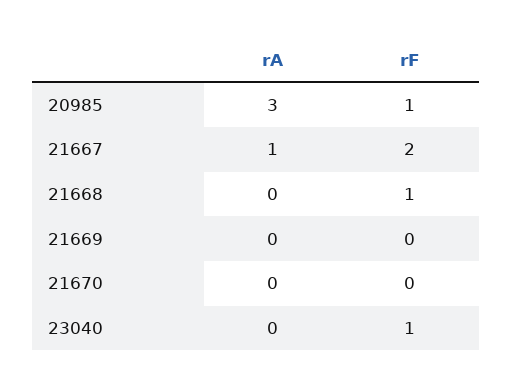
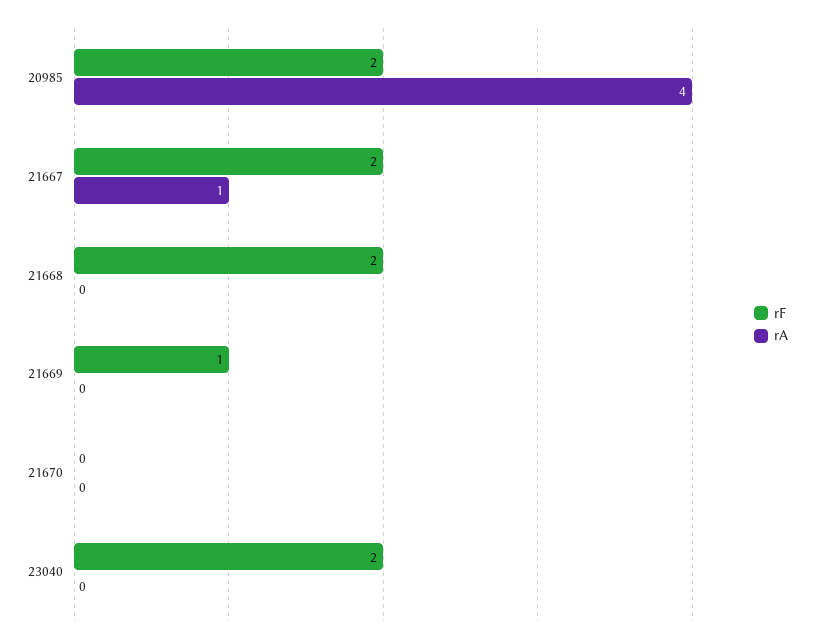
rA, 20985: 3 -> 4
rF, 20985: 1 -> 2
rF, 21668: 1 -> 2
rF, 21669: 0 -> 1
rF, 23040: 1 -> 2

